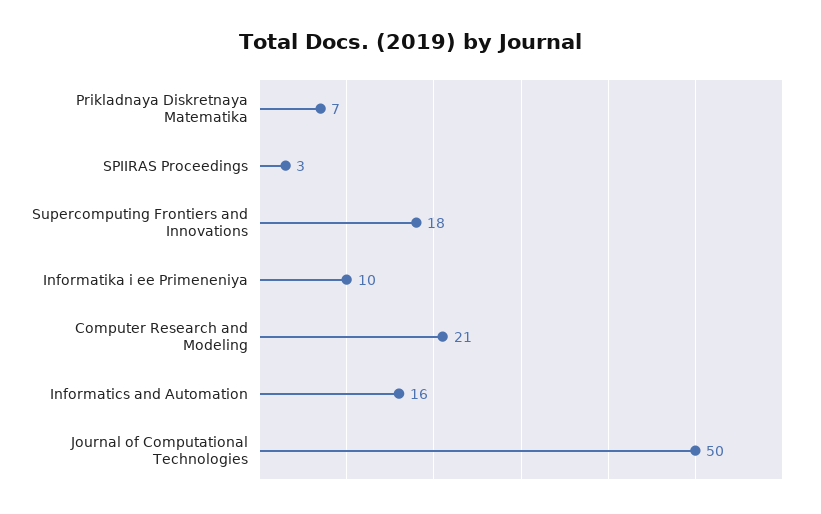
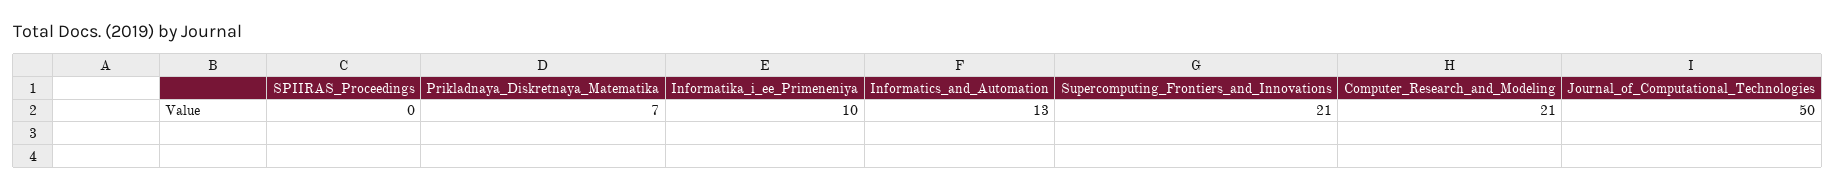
SPIIRAS Proceedings: 3 -> 0
Supercomputing Frontiers and Innovations: 18 -> 21
Informatics and Automation: 16 -> 13

